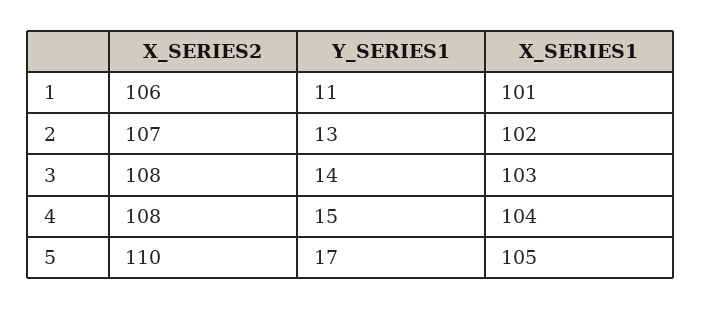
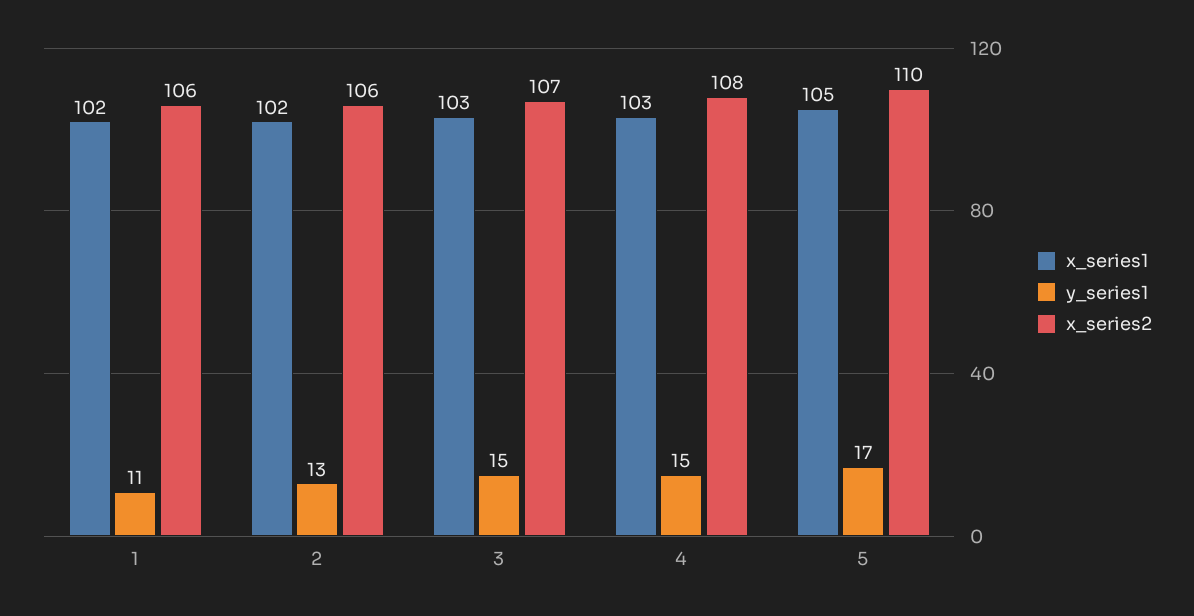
X_SERIES1, 1: 101 -> 102
X_SERIES2, 2: 107 -> 106
X_SERIES2, 3: 108 -> 107
Y_SERIES1, 3: 14 -> 15
X_SERIES1, 4: 104 -> 103

